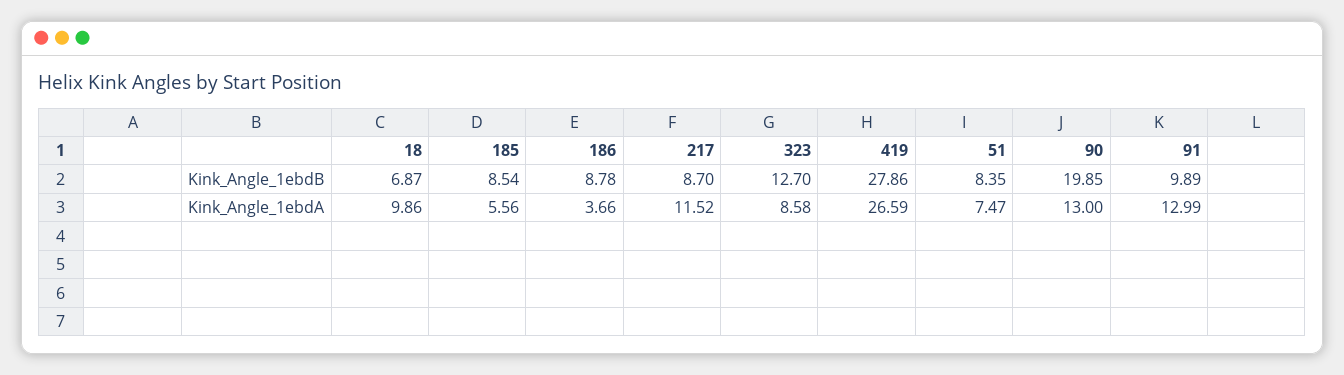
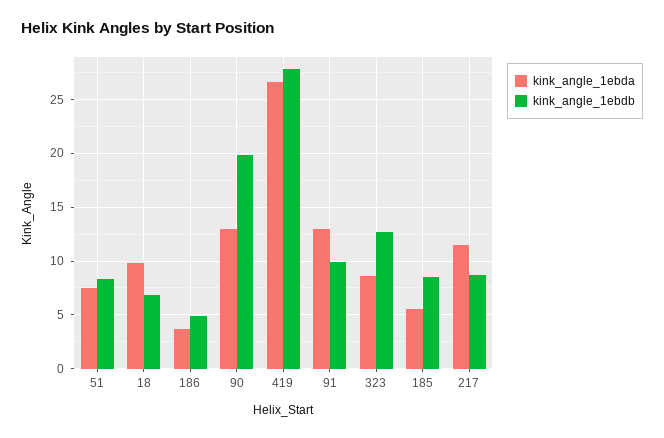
Kink_Angle_1ebdB, 186: 8.78 -> 5

